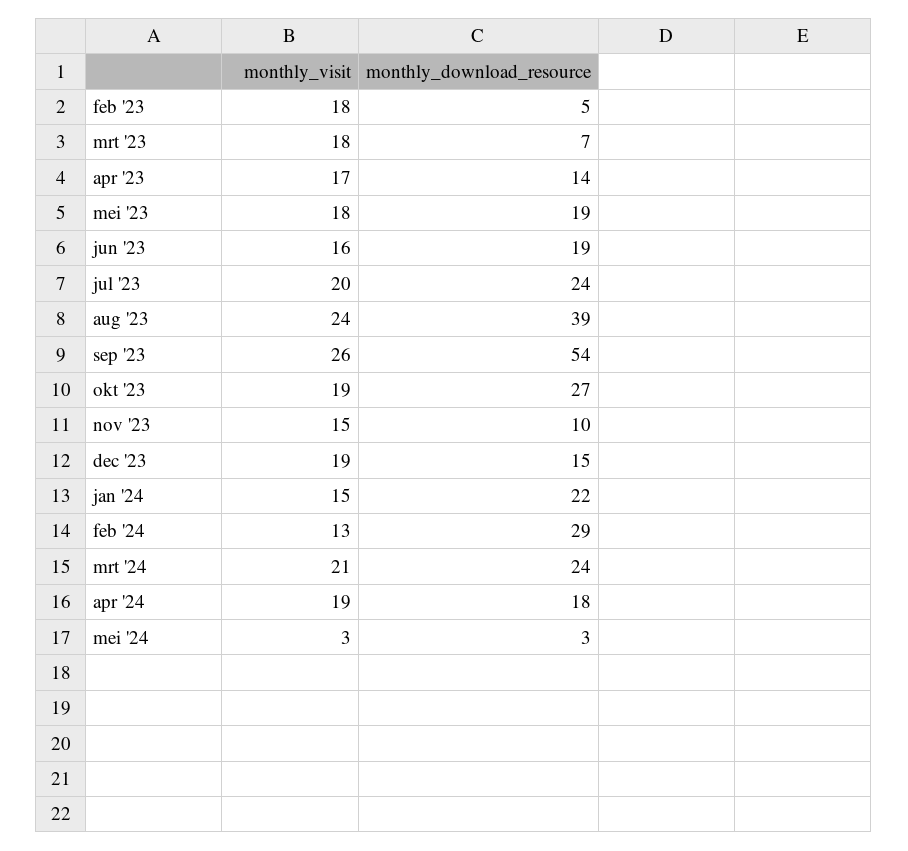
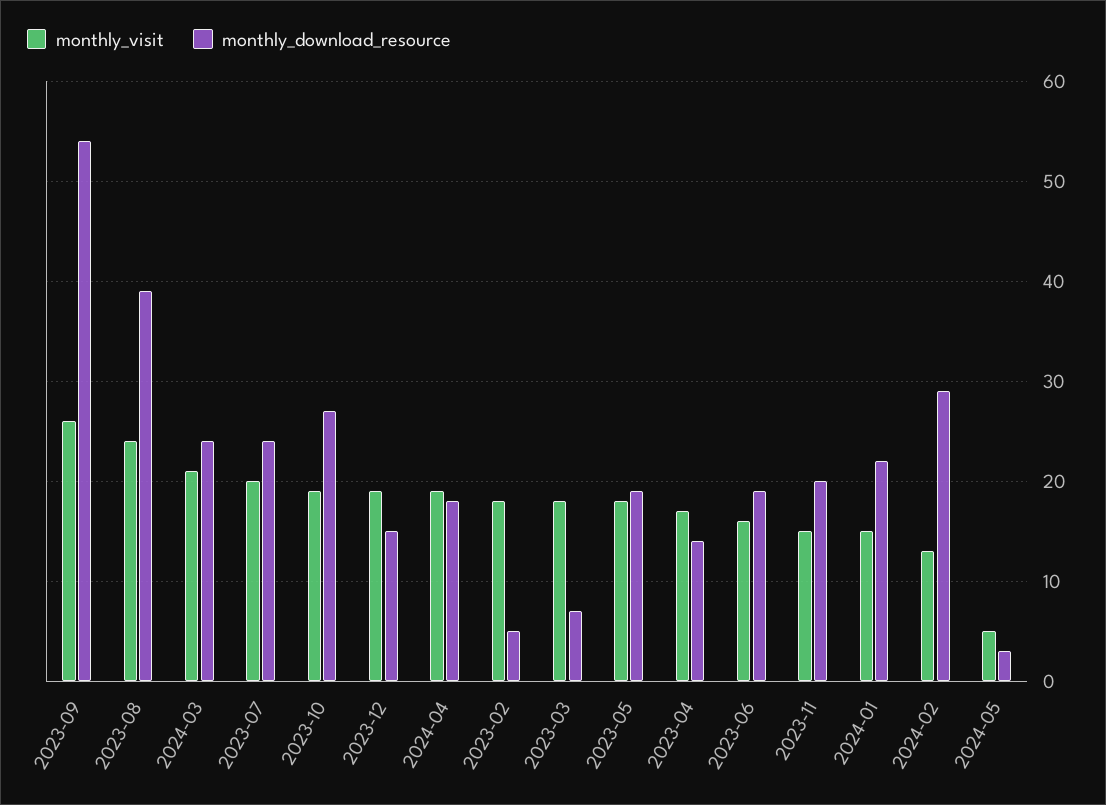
monthly_download_resource, nov '23: 10 -> 20
monthly_visit, mei '24: 3 -> 5

